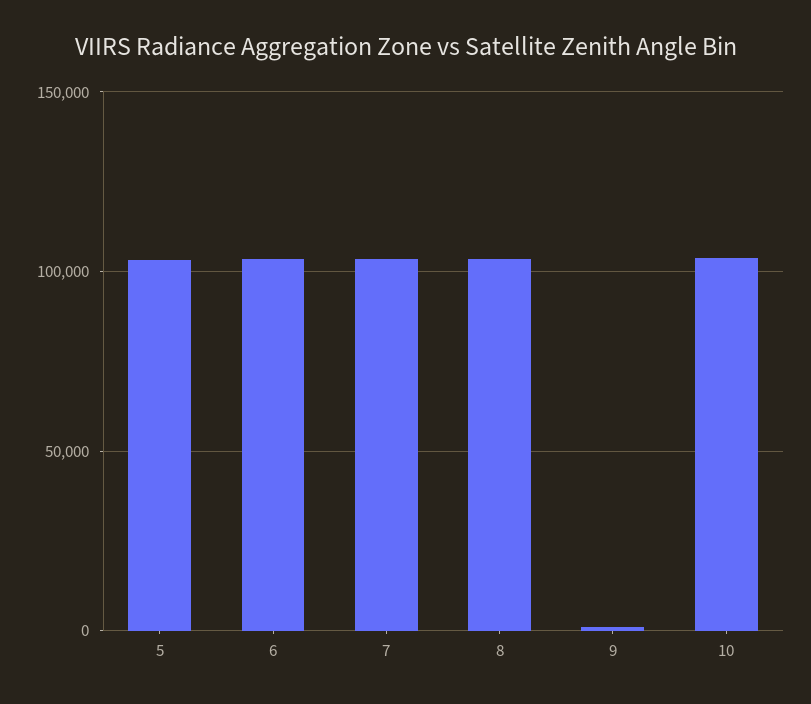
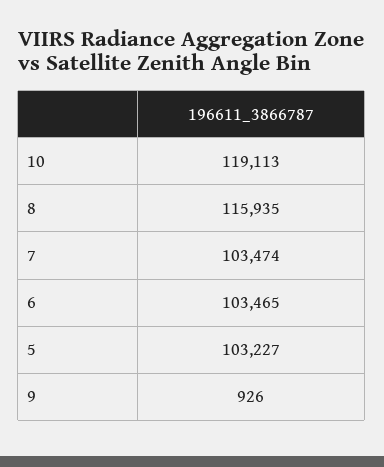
8: 105000 -> 115935
10: 105000 -> 119113

